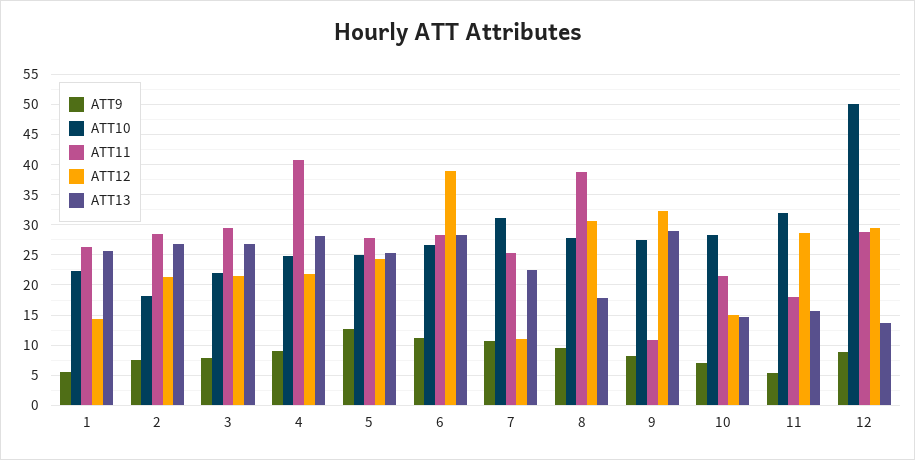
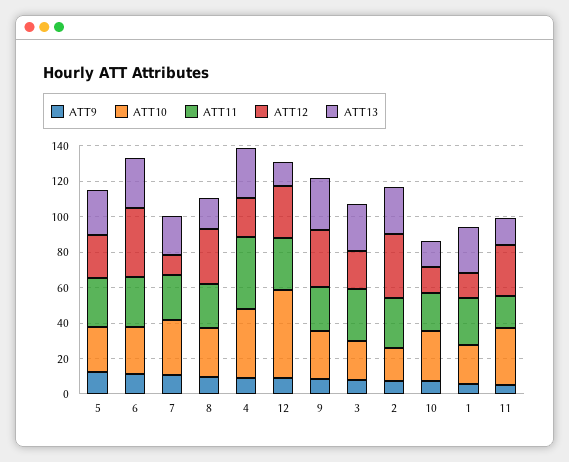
ATT12, 2: 21 -> 35
ATT10, 4: 25 -> 40
ATT11, 8: 39 -> 25
ATT11, 9: 11 -> 25

